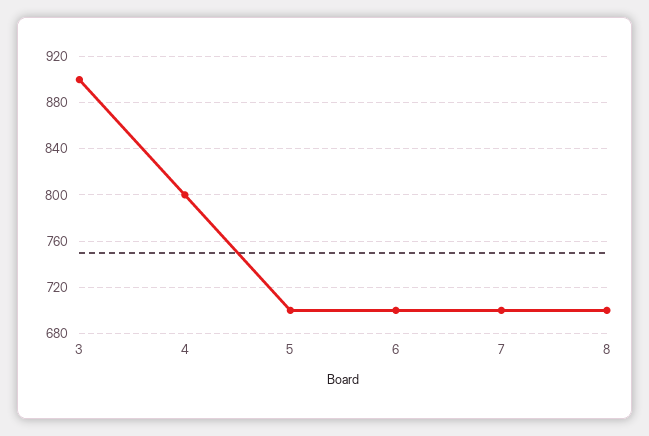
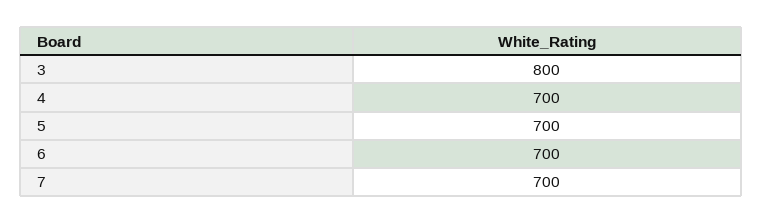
3: 900 -> 800
4: 800 -> 700
8: 700 -> none

